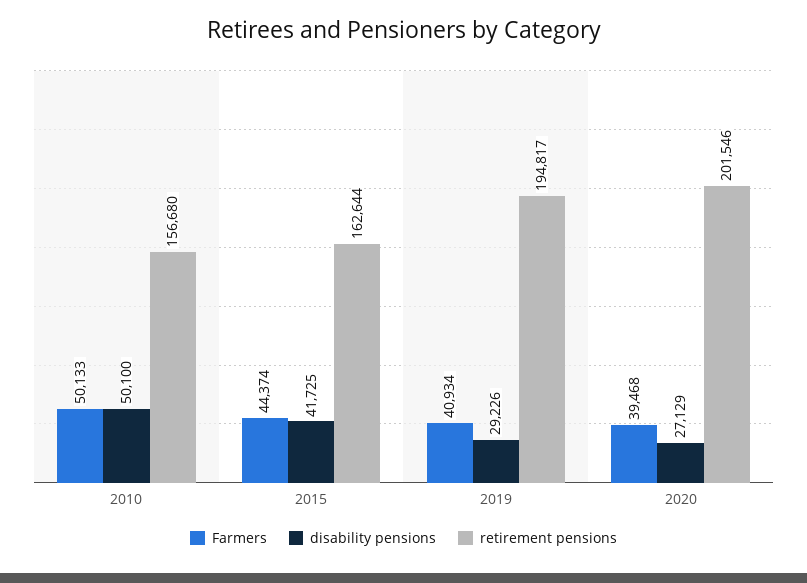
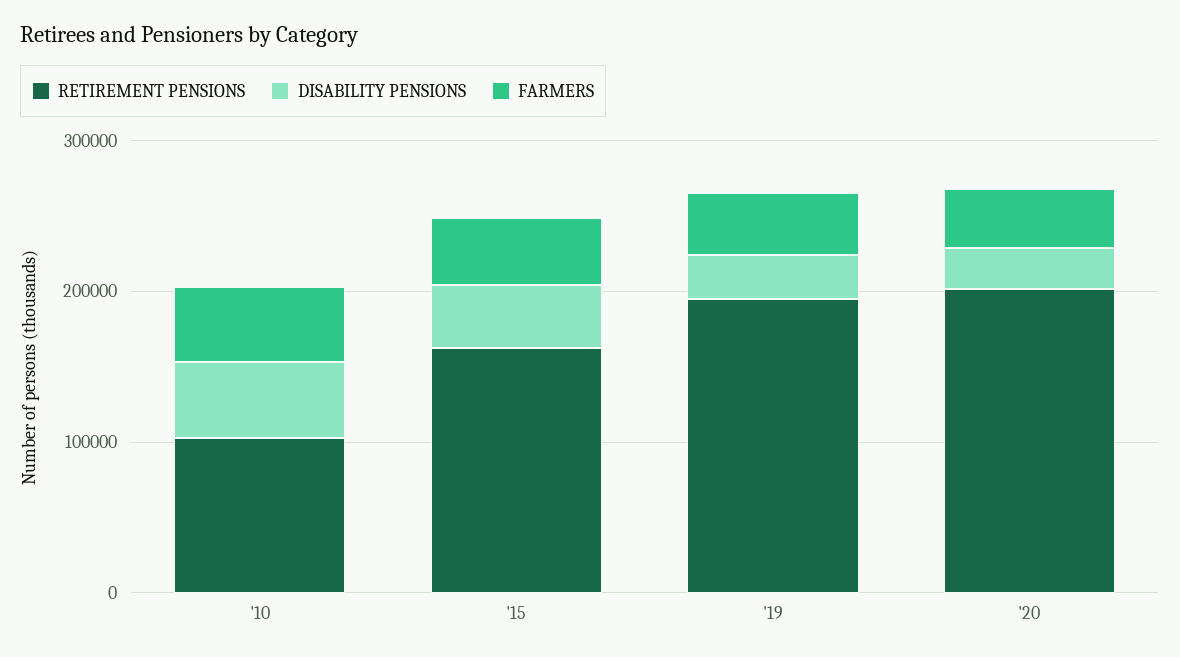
retirement pensions, 2010: 156680 -> 100000

